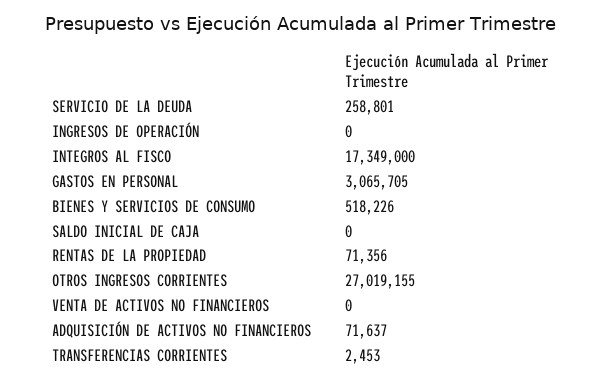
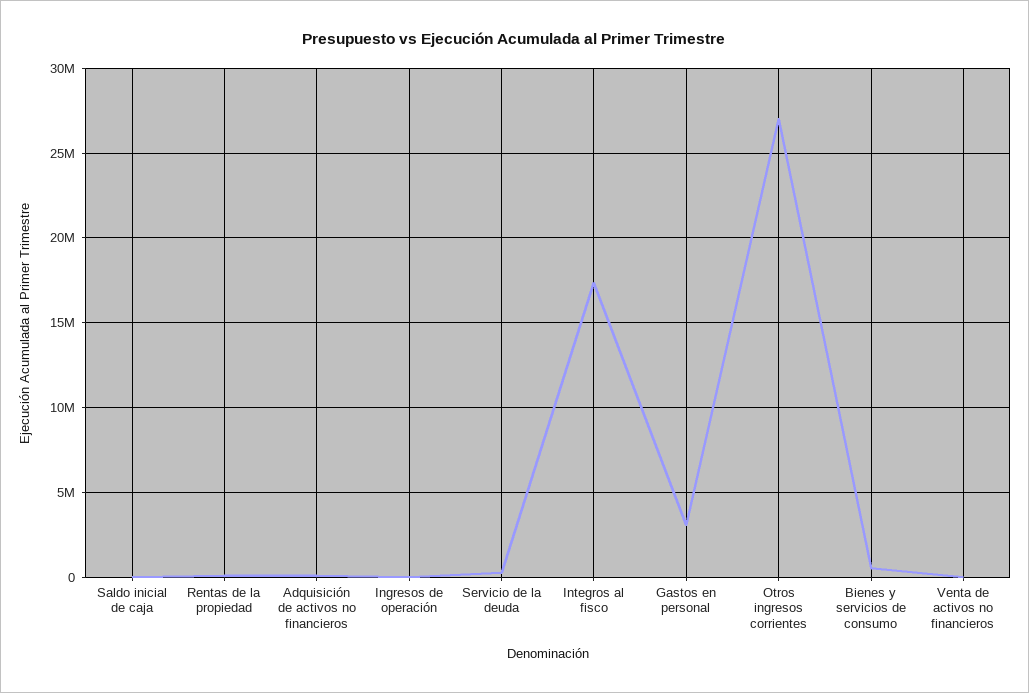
TRANSFERENCIAS CORRIENTES: 2453 -> none

